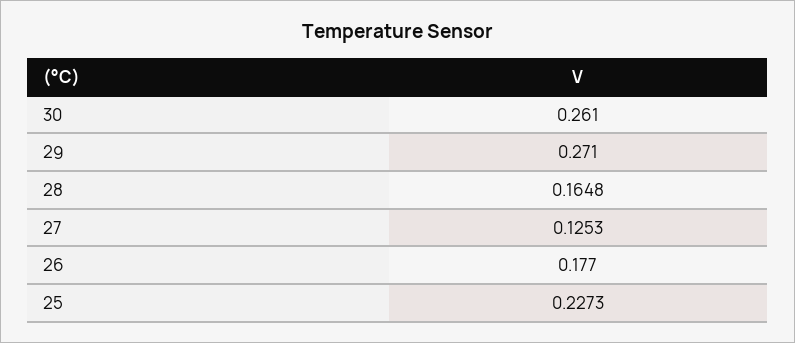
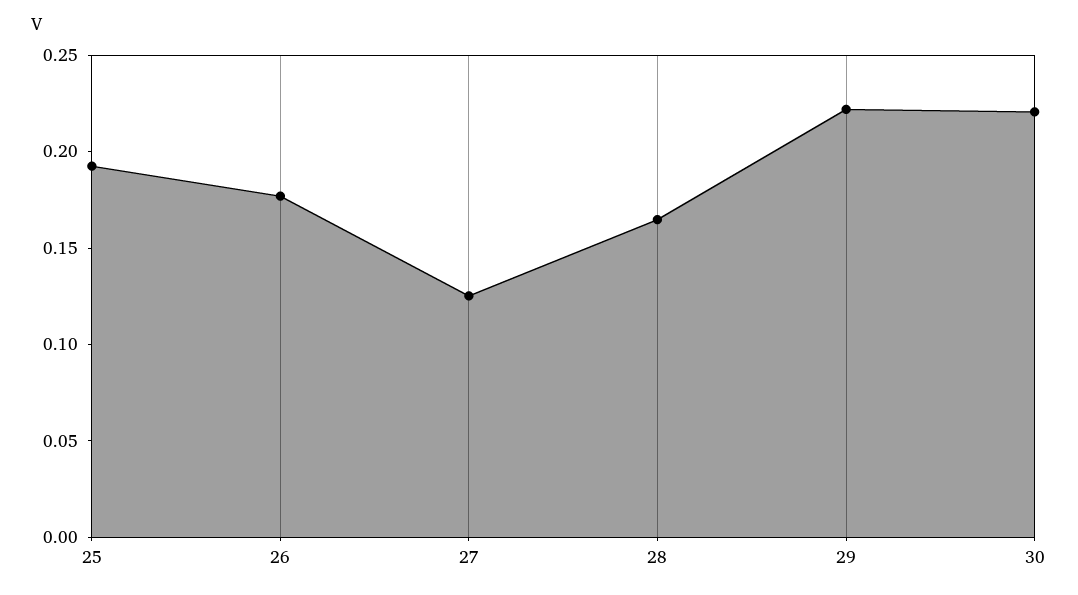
30: 0.261 -> 0.22
29: 0.271 -> 0.22
25: 0.2273 -> 0.19

